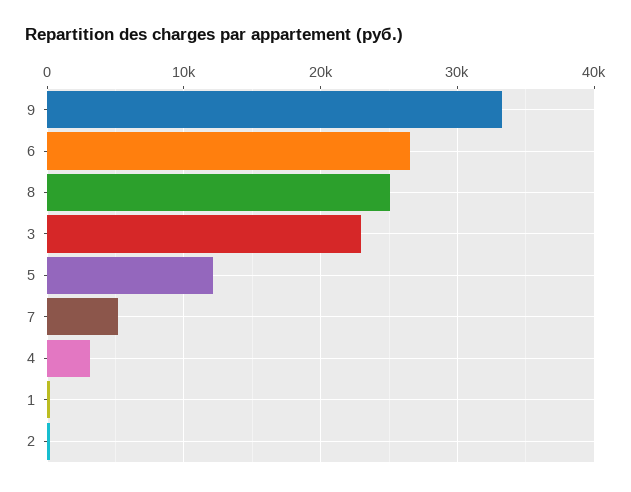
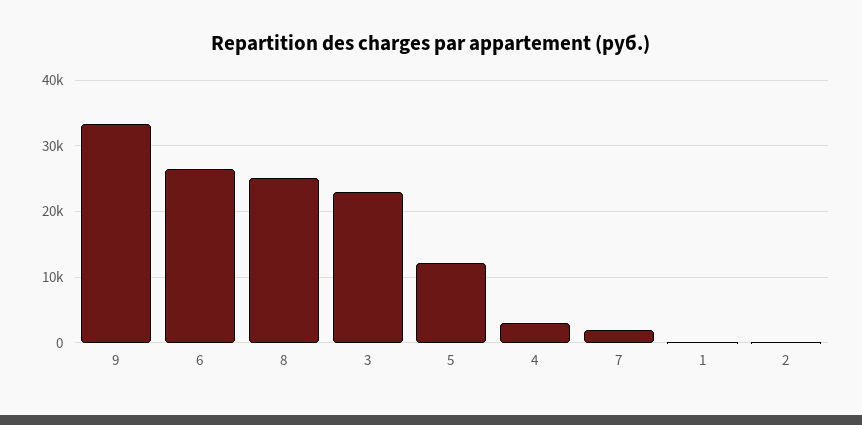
7: 5000 -> 2000

